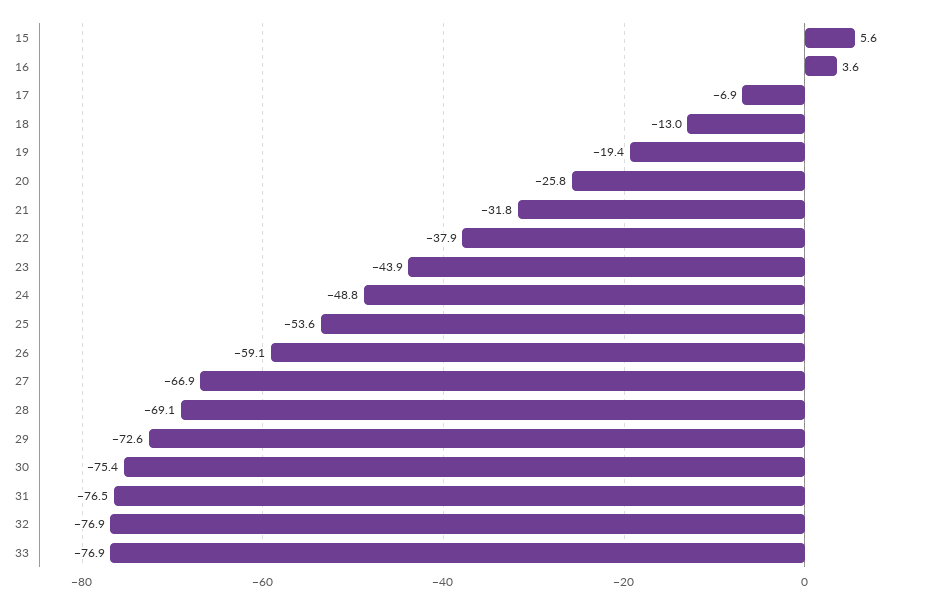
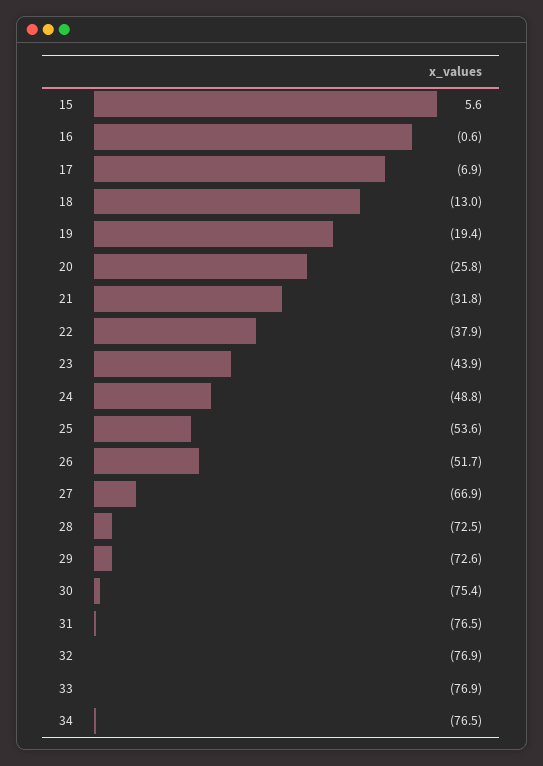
16: 3.6 -> -0.6
26: -59.1 -> -51.7
28: -69.1 -> -72.5
34: none -> -76.5

